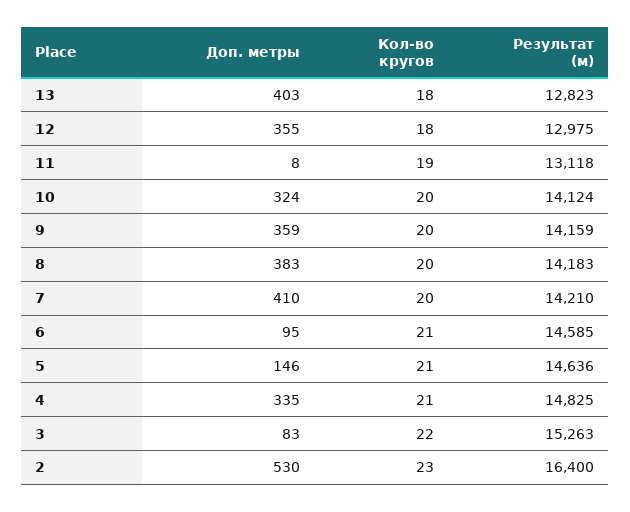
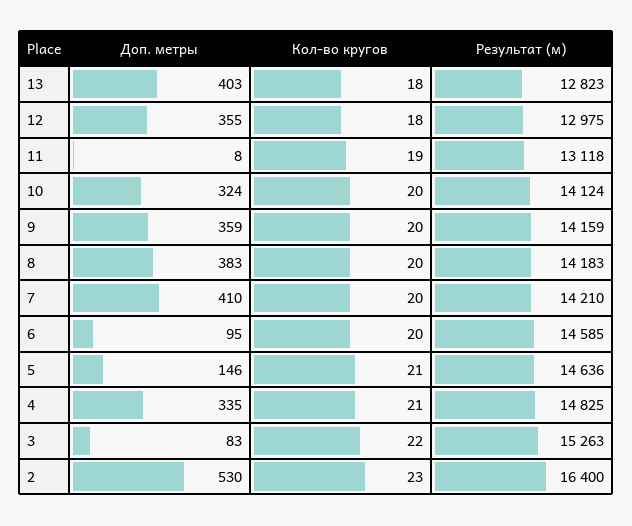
Кол-во кругов, 6: 21 -> 20

